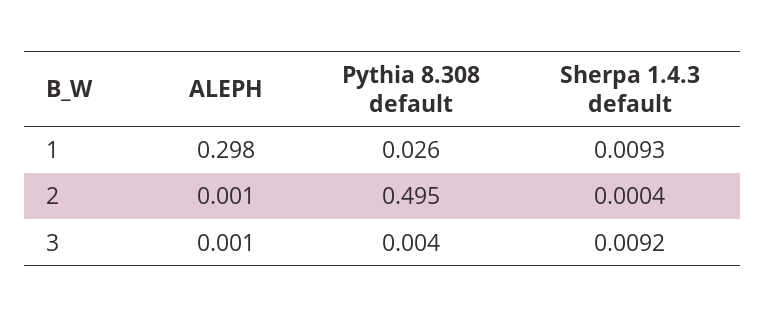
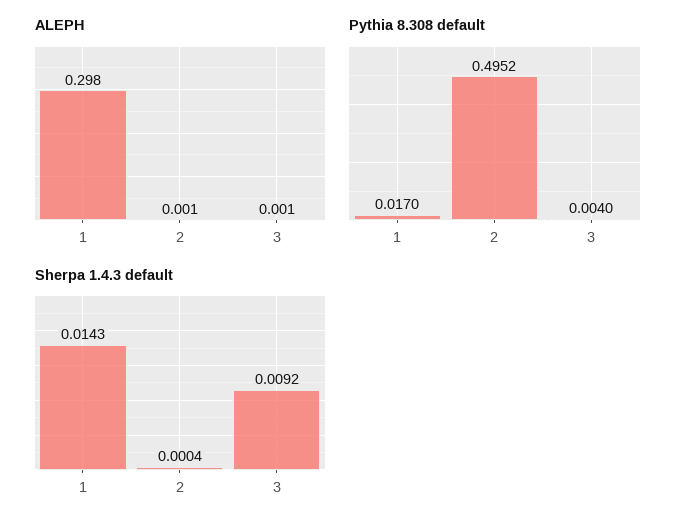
Pythia 8.308 default, 1: 0.026 -> 0.017
Sherpa 1.4.3 default, 1: 0.0093 -> 0.0143

